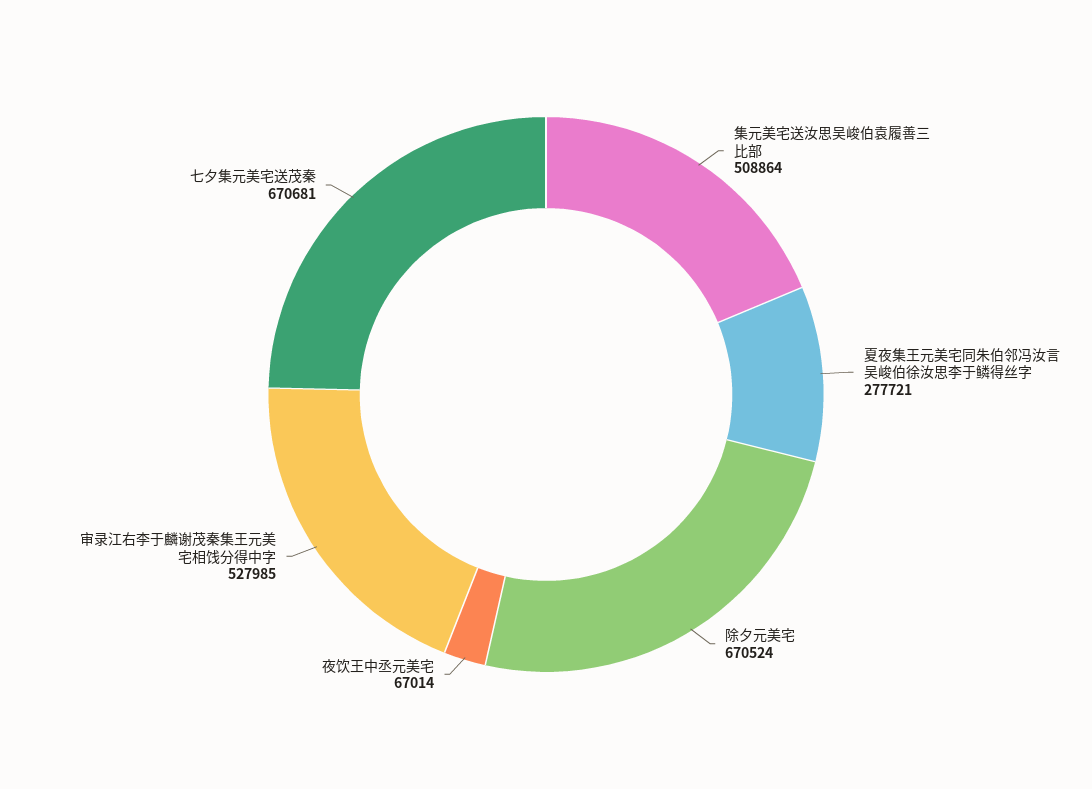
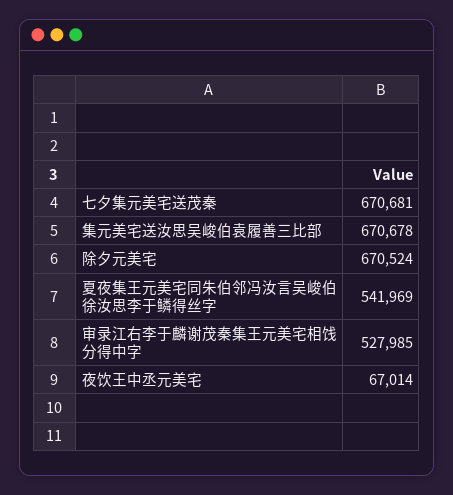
集元美宅送汝思吴峻伯袁履善三比部: 508864 -> 670678
夏夜集王元美宅同朱伯邻冯汝言吴峻伯徐汝思李于鳞得丝字: 277721 -> 541969

